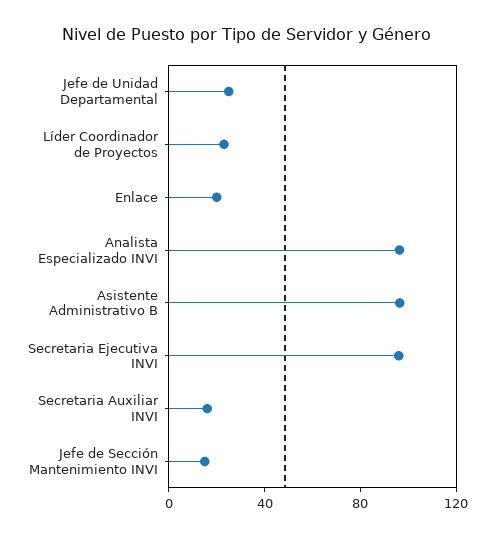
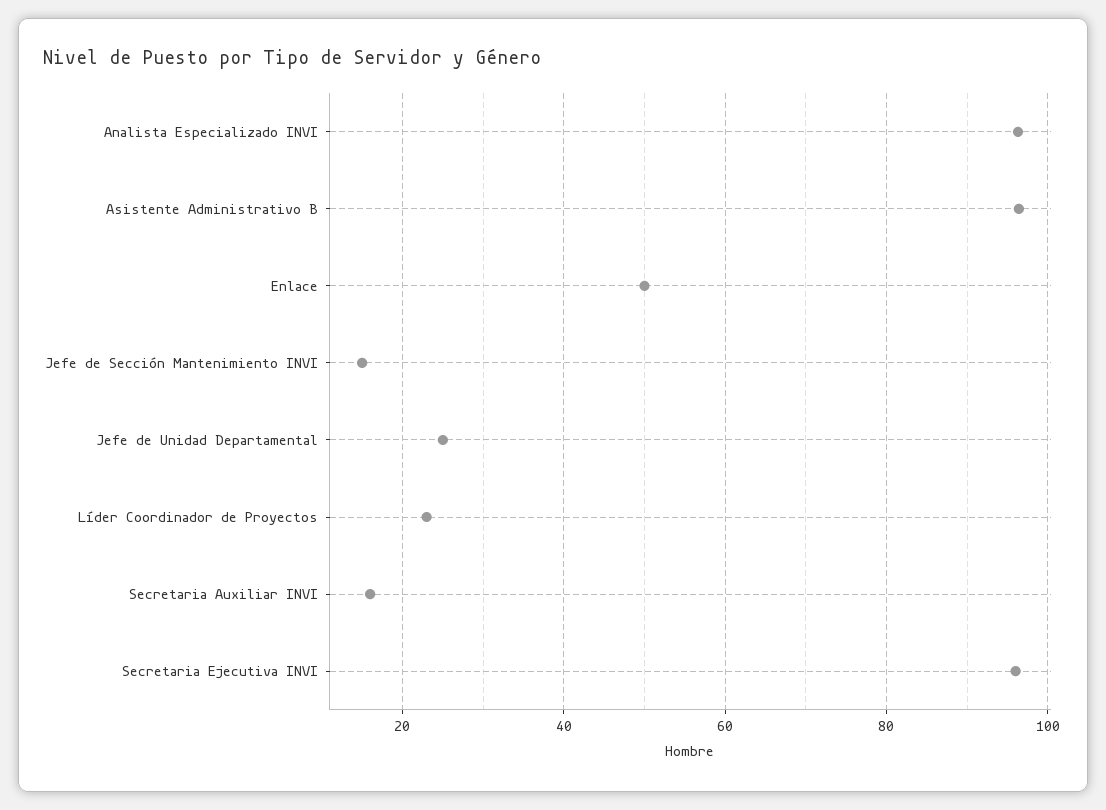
Enlace: 20 -> 50

